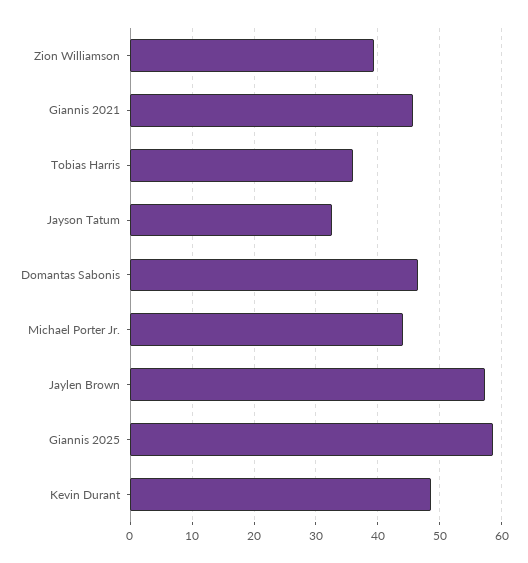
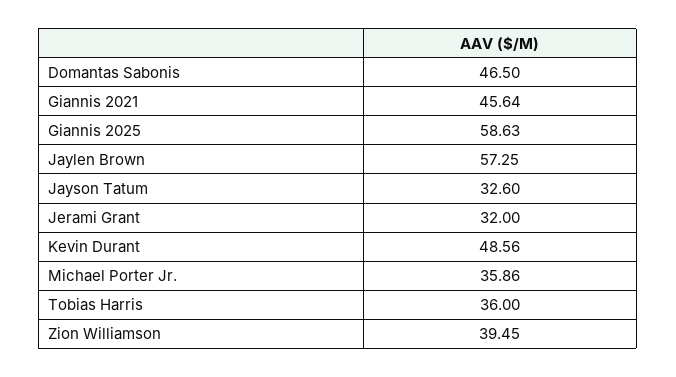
Michael Porter Jr.: 44 -> 35.86
Jerami Grant: none -> 32

